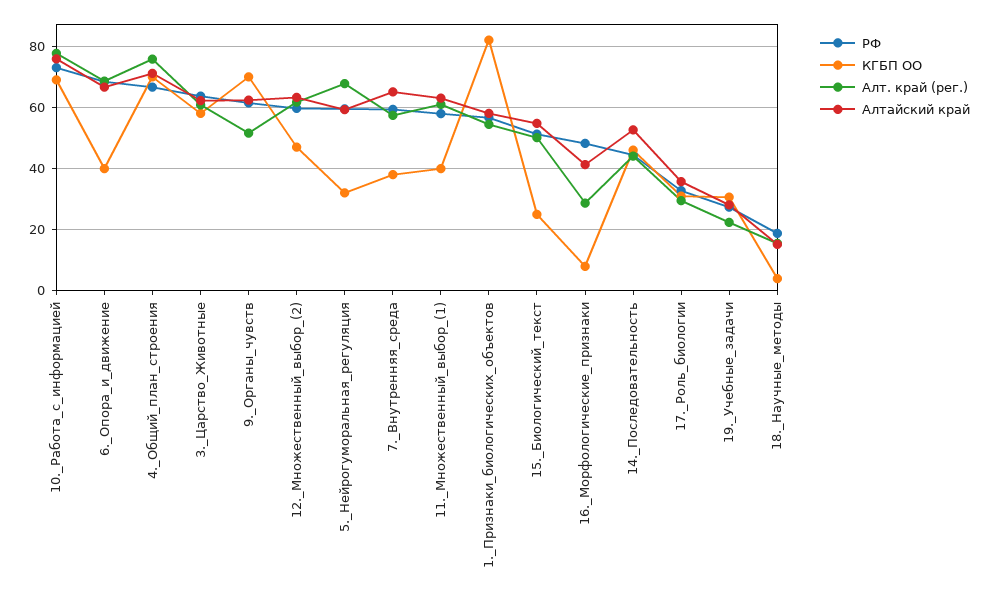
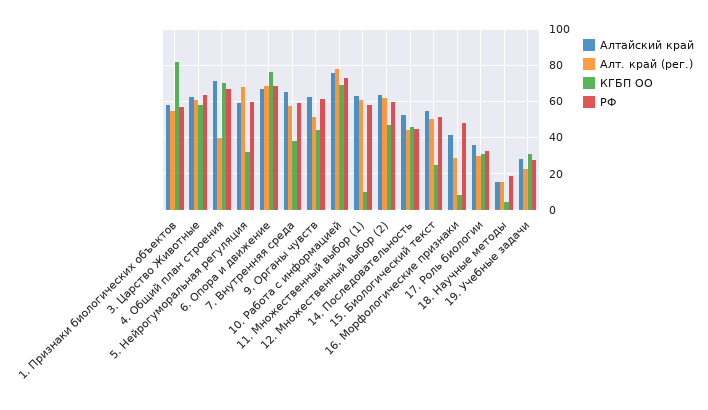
КГБП ОО, 6._Опора_и_движение: 40 -> 75
Алт. край (рег.), 4._Общий_план_строения: 76 -> 40
КГБП ОО, 9._Органы_чувств: 70 -> 45
КГБП ОО, 11._Множественный_выбор_(1): 40 -> 10

